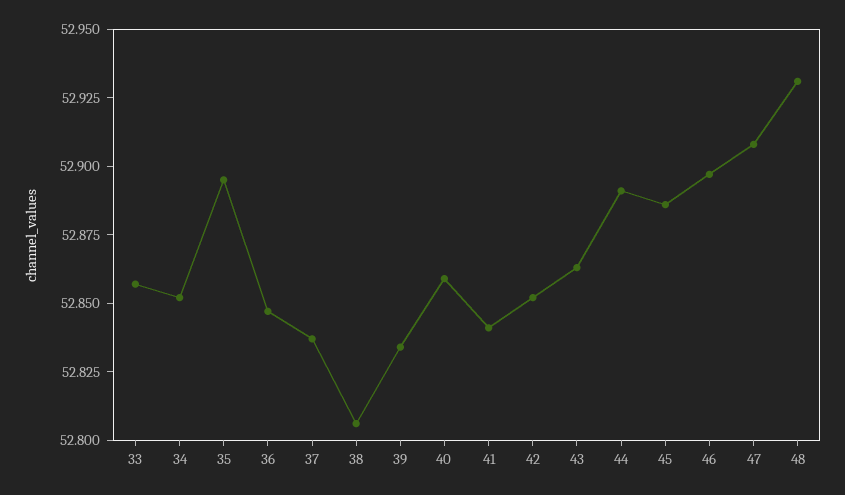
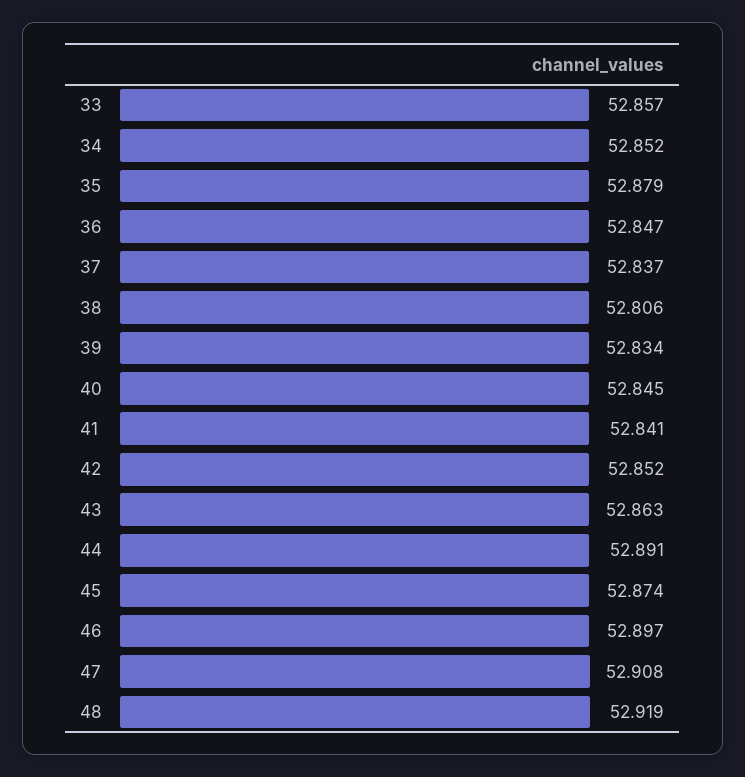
35: 52.895 -> 52.879
40: 52.86 -> 52.845
45: 52.885 -> 52.874
48: 52.93 -> 52.919

